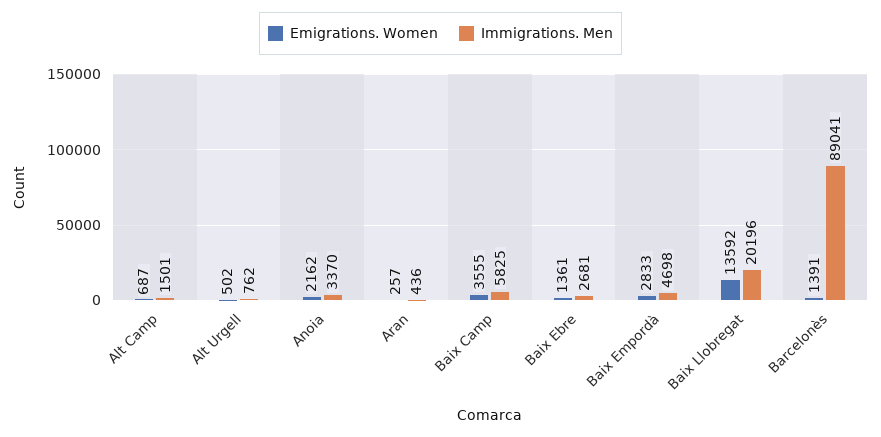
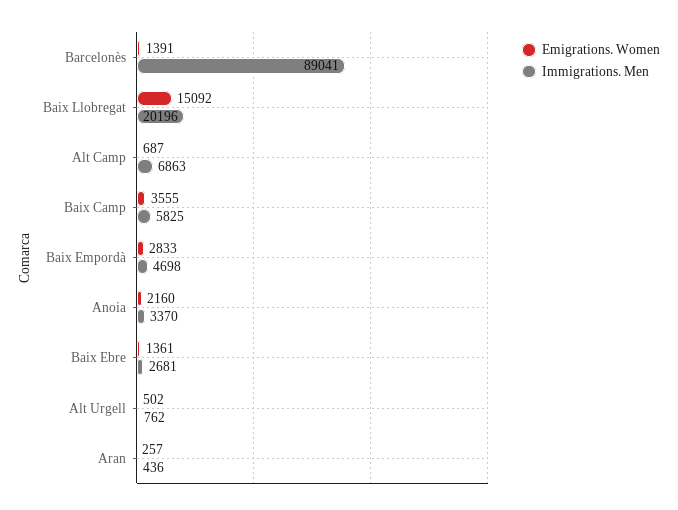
Immigrations. Men, Alt Camp: 1501 -> 6863
Emigrations. Women, Anoia: 2162 -> 2160
Emigrations. Women, Baix Llobregat: 13592 -> 15092

